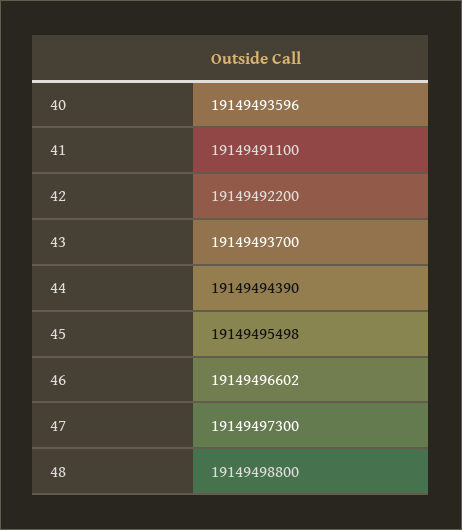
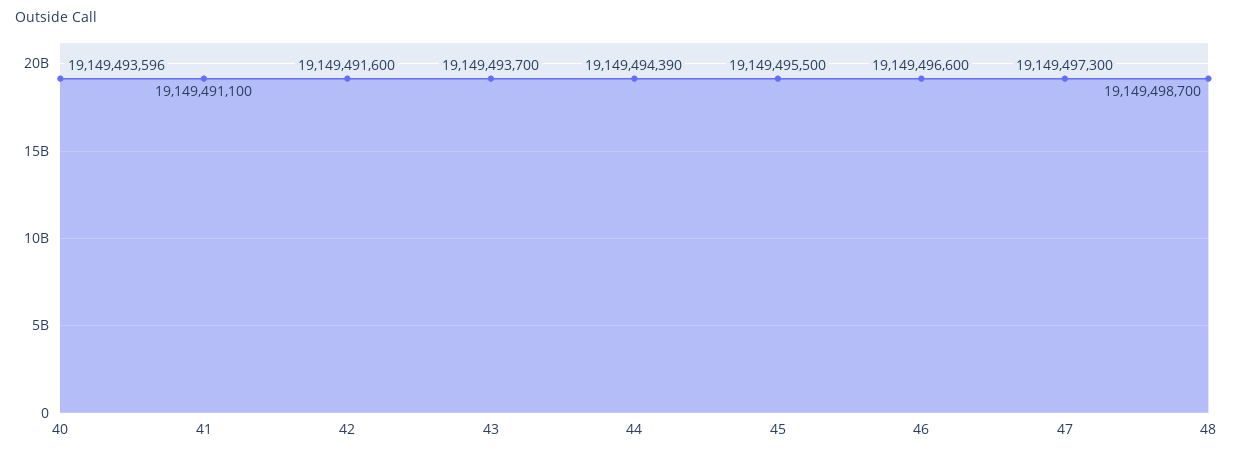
42: 19149492200 -> 19149491600
45: 19149495498 -> 19149495500
46: 19149496602 -> 19149496600
48: 19149498800 -> 19149498700

